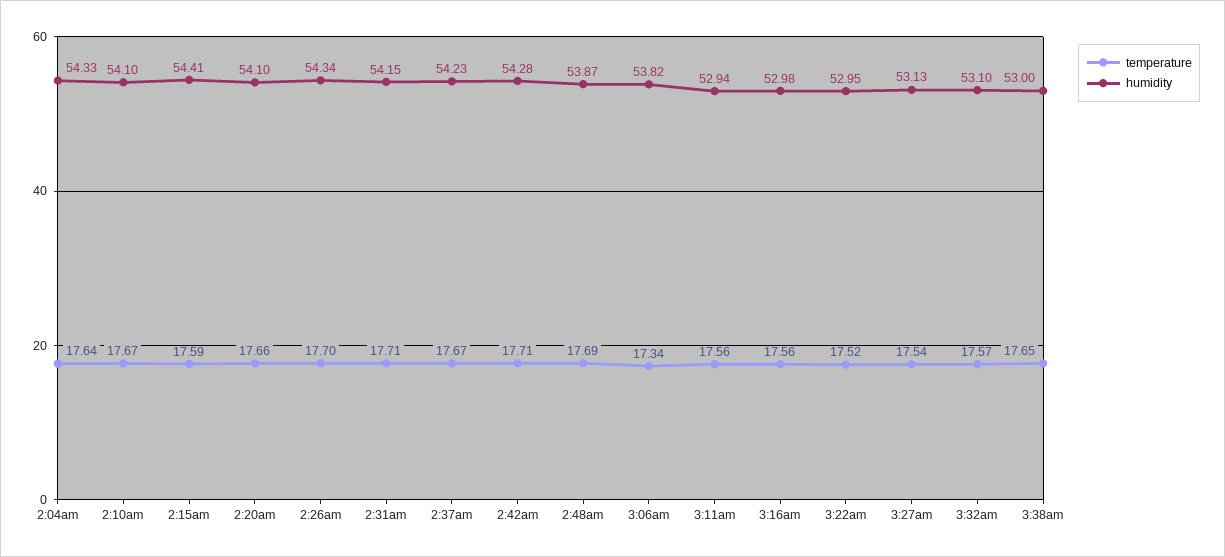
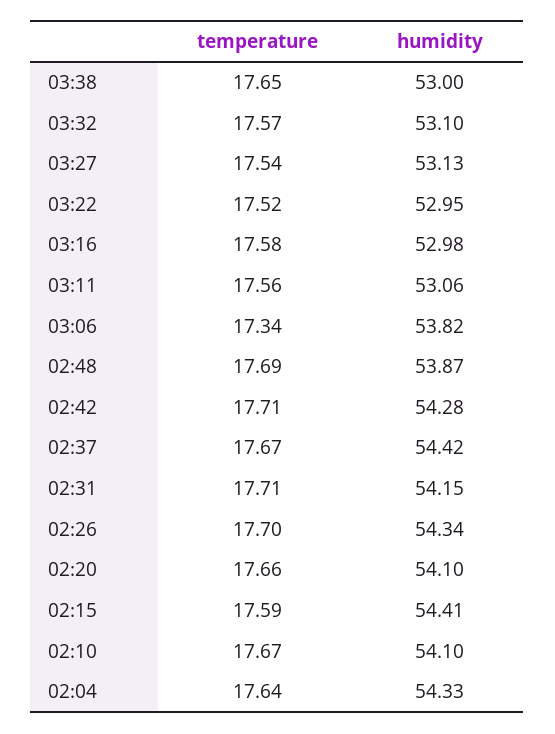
humidity, 2:37am: 54.23 -> 54.42
humidity, 3:11am: 52.94 -> 53.06
temperature, 3:16am: 17.56 -> 17.58

